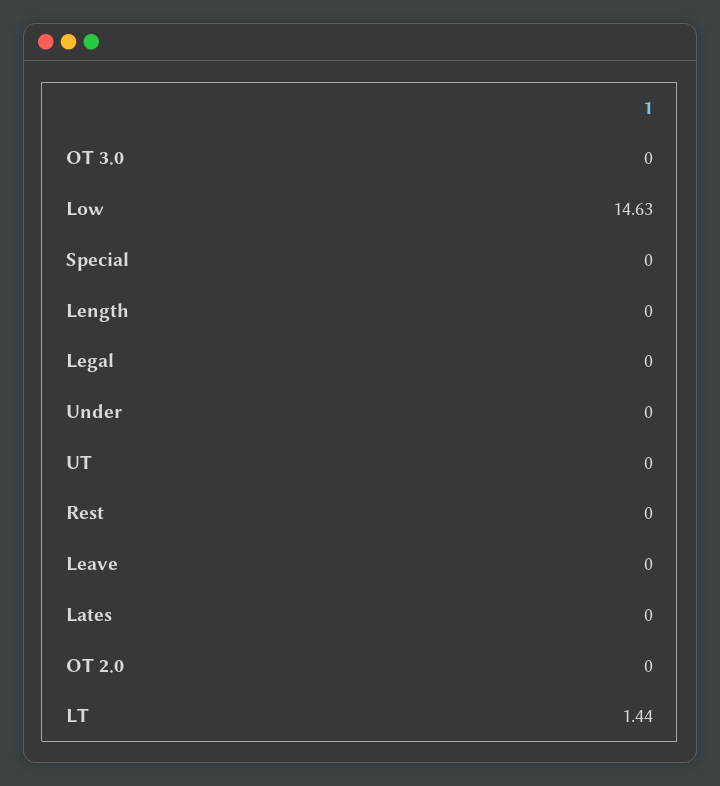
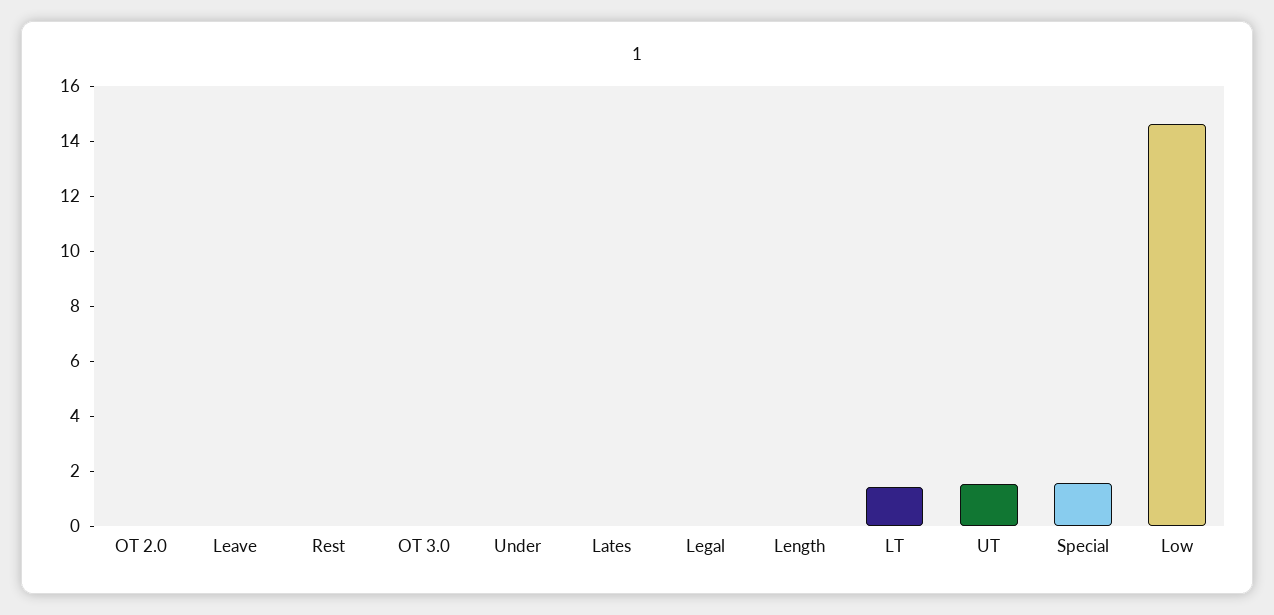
Special: 0 -> 1.5
UT: 0 -> 1.5

